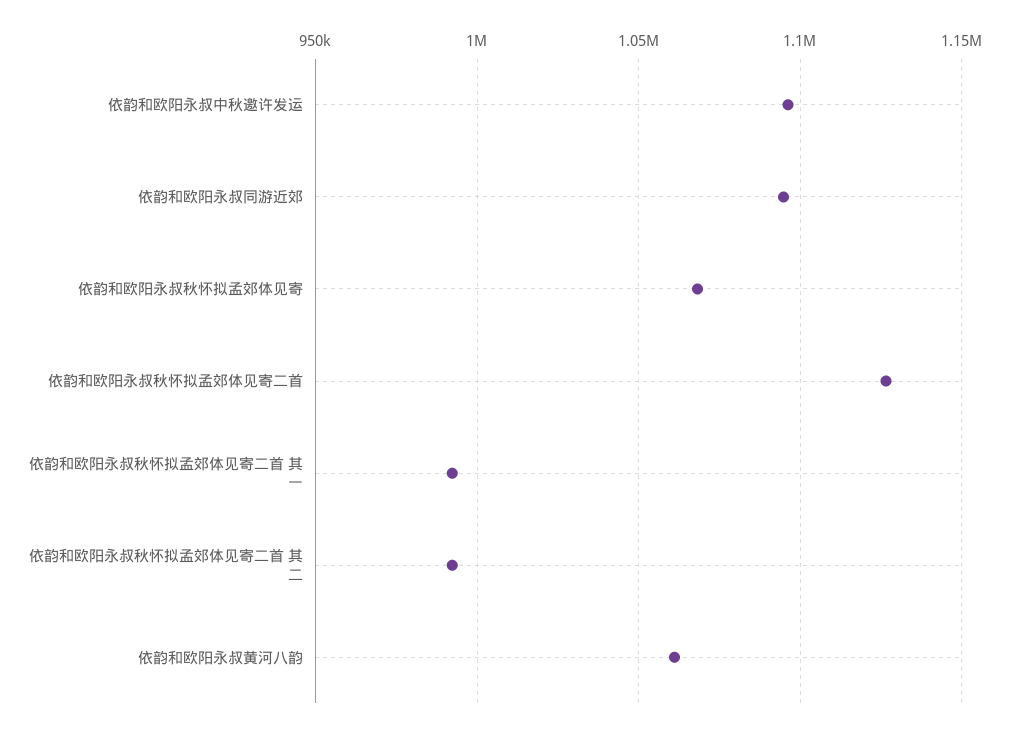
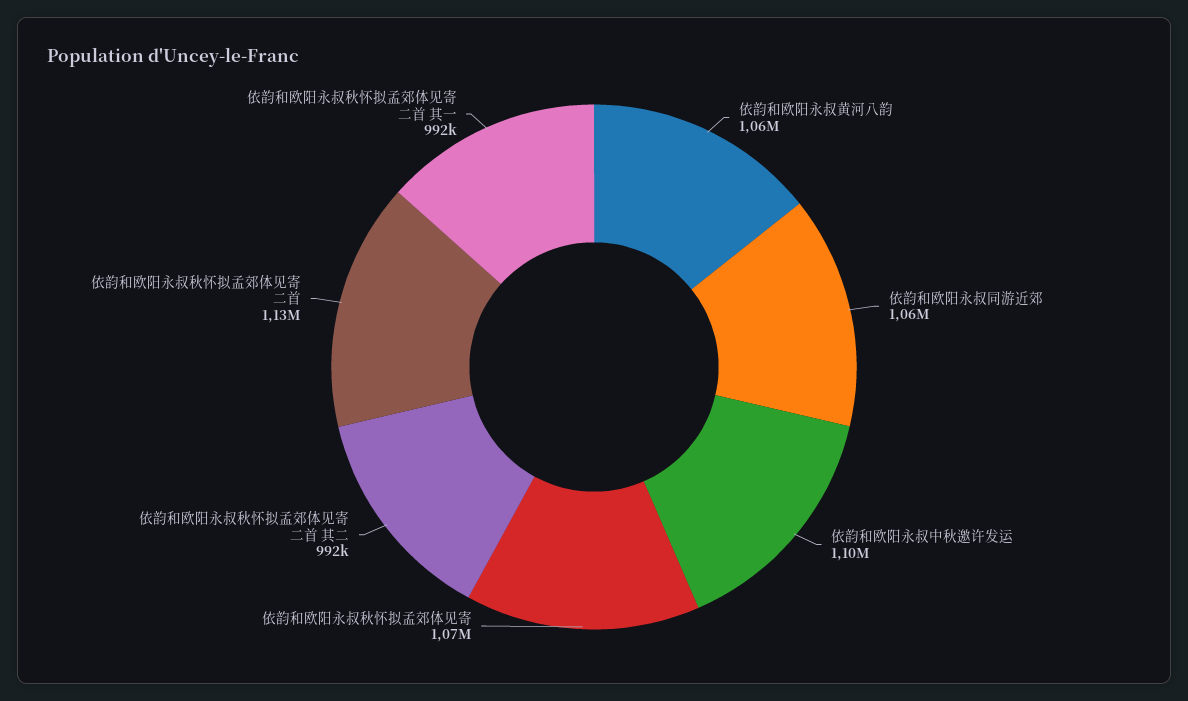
依韵和欧阳永叔同游近郊: 1095000 -> 1060000

